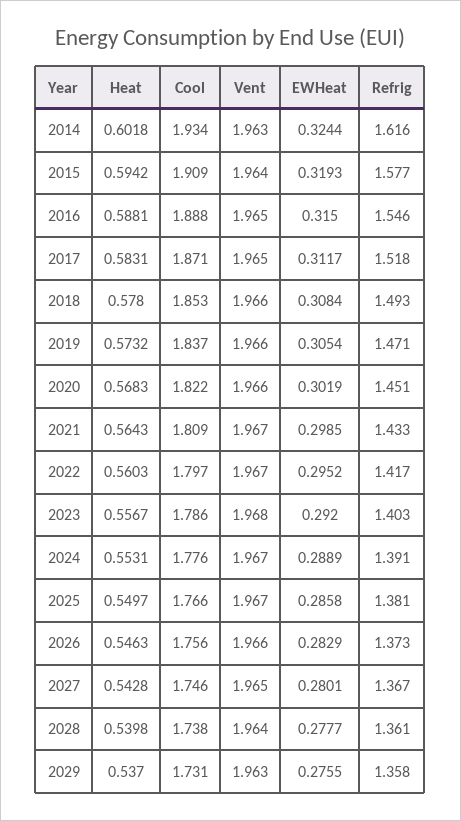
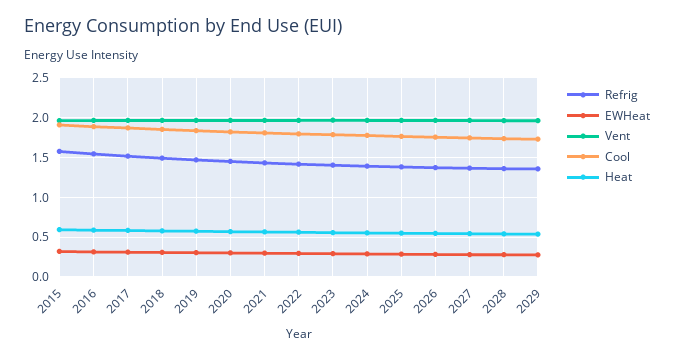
Heat, 2014: 0.6018 -> none
Cool, 2014: 1.934 -> none
Vent, 2014: 1.963 -> none
EWHeat, 2014: 0.3244 -> none
Refrig, 2014: 1.616 -> none

